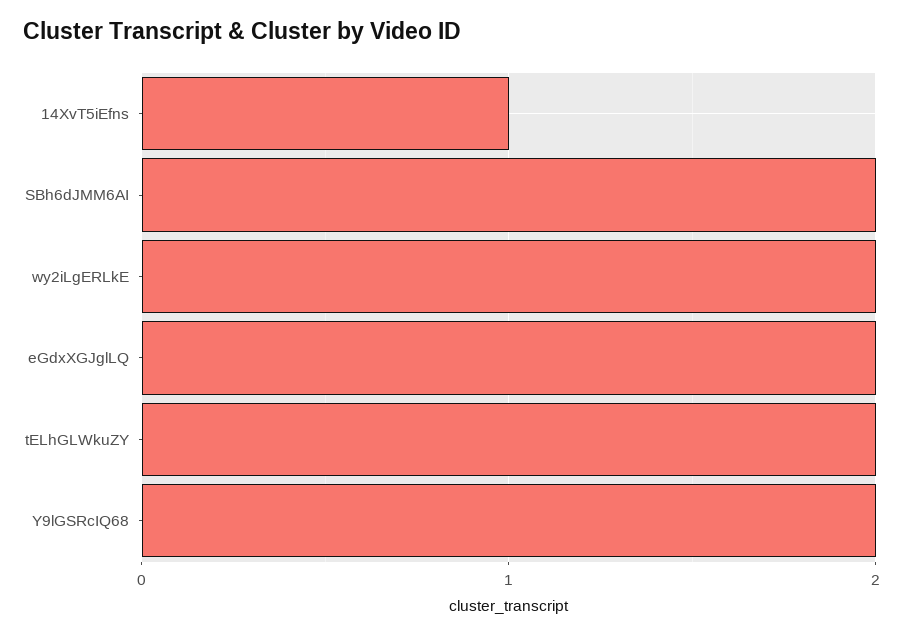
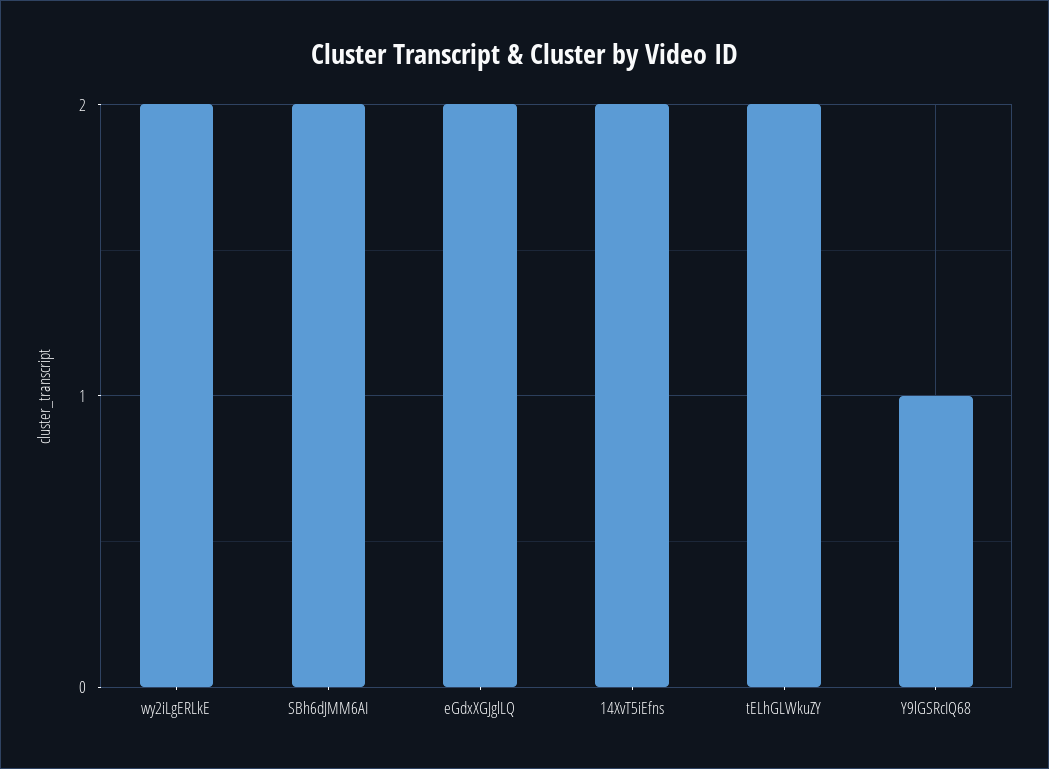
14XvT5iEfns: 1 -> 2
Y9lGSRcIQ68: 2 -> 1

